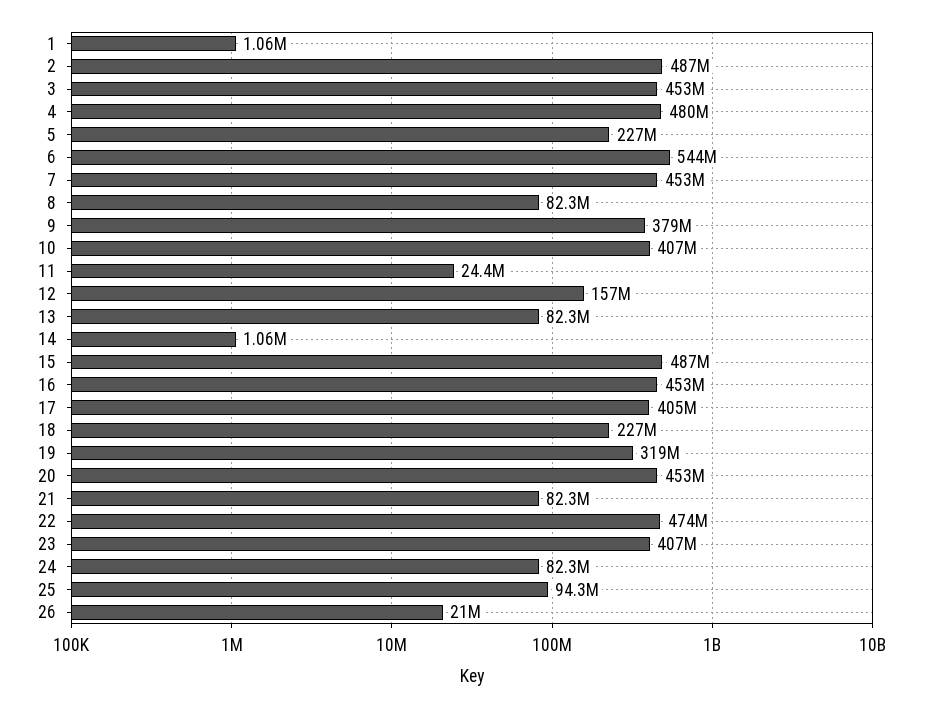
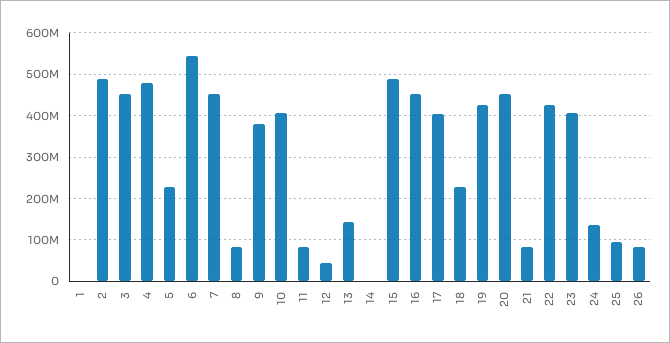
11: 24400000 -> 80000000
12: 157000000 -> 40000000
13: 82300000 -> 140000000
19: 319000000 -> 420000000
22: 474000000 -> 420000000
24: 82300000 -> 140000000
26: 21000000 -> 80000000

